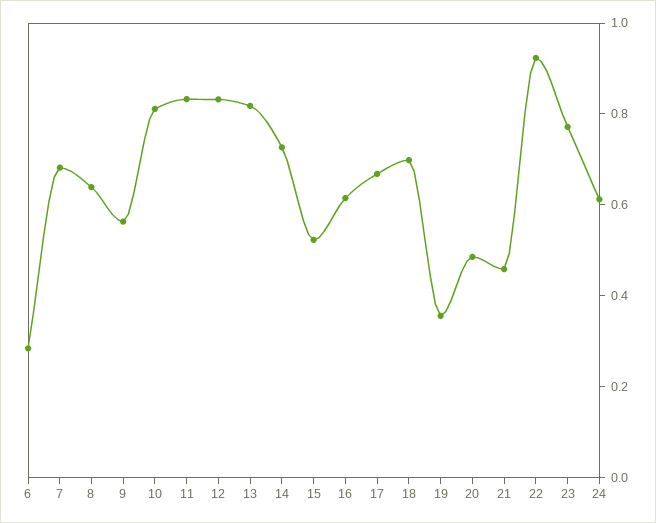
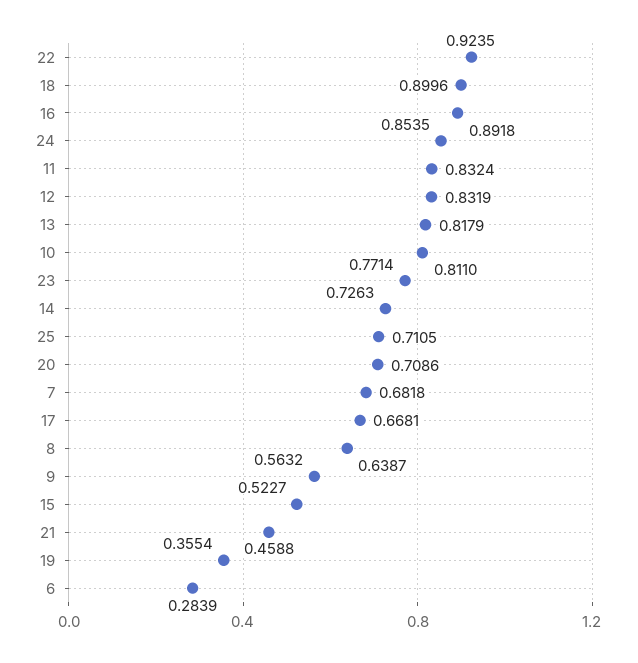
16: 0.6 -> 0.8918
18: 0.7 -> 0.8996
20: 0.5 -> 0.7086
24: 0.6 -> 0.8535
25: none -> 0.7105

